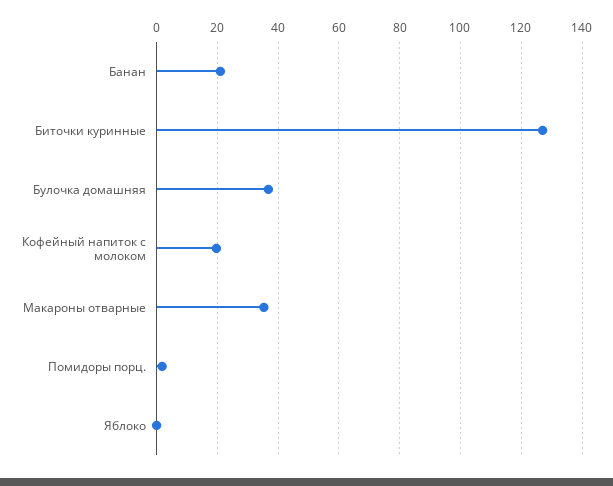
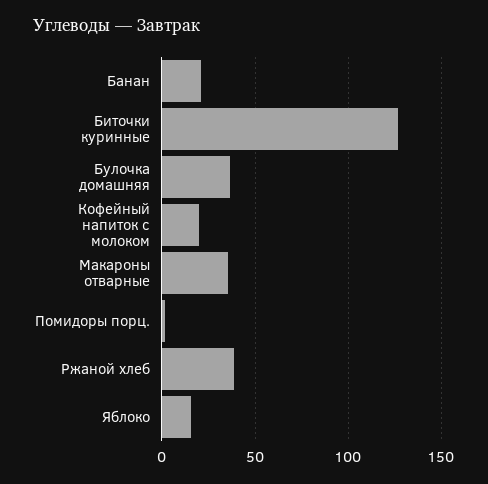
Яблоко: 0 -> 15
Ржаной хлеб: none -> 40

